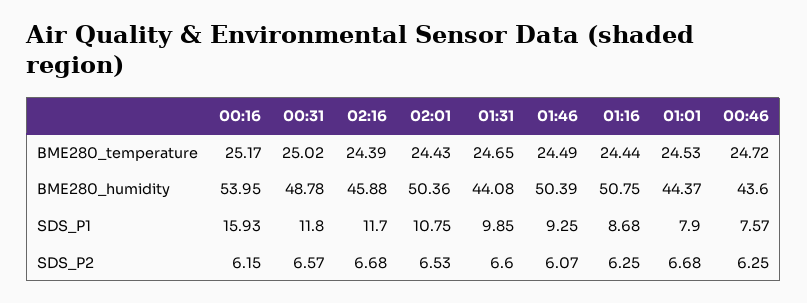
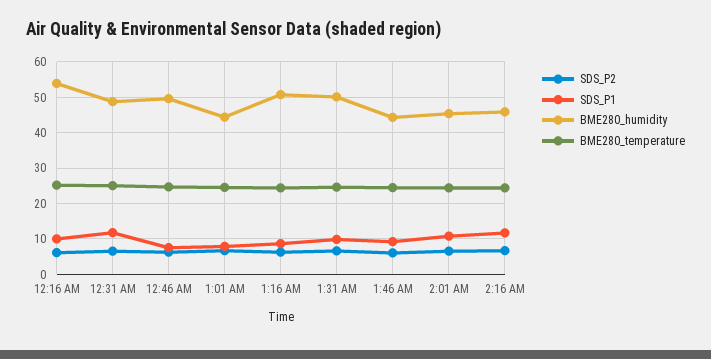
BME280_humidity, 02:01: 50.36 -> 46
BME280_humidity, 01:31: 44.08 -> 50
BME280_humidity, 01:46: 50.39 -> 44
BME280_humidity, 00:46: 43.6 -> 50
SDS_P1, 00:16: 15.93 -> 10

